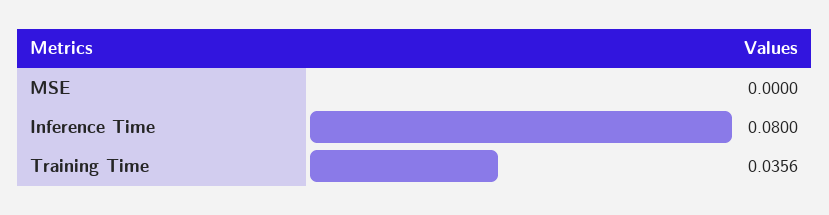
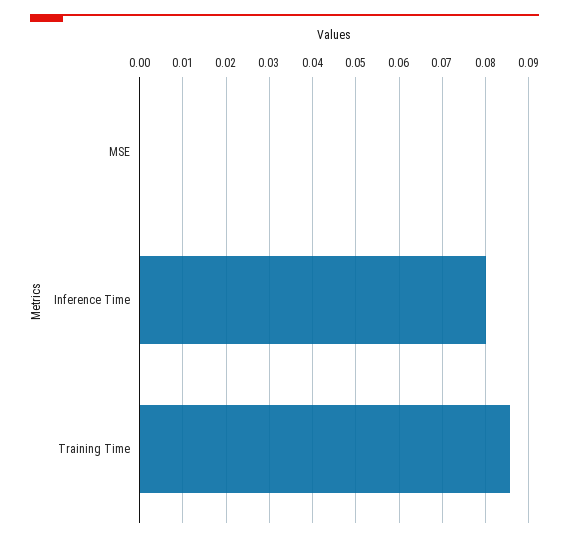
Training Time: 0.0356 -> 0.086

